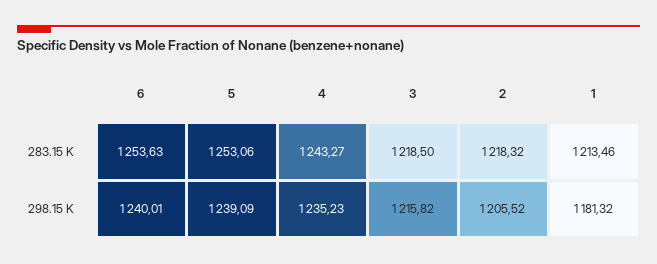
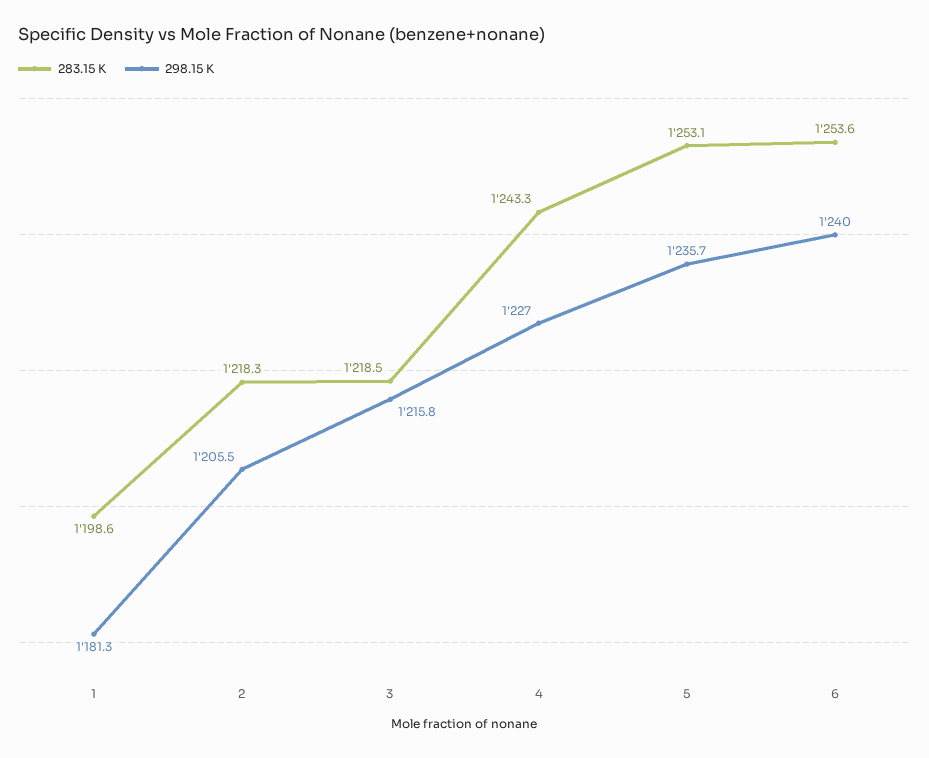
283.15 K, 1: 1213.46 -> 1198.6
298.15 K, 5: 1239.09 -> 1235.7
298.15 K, 4: 1235.23 -> 1227

